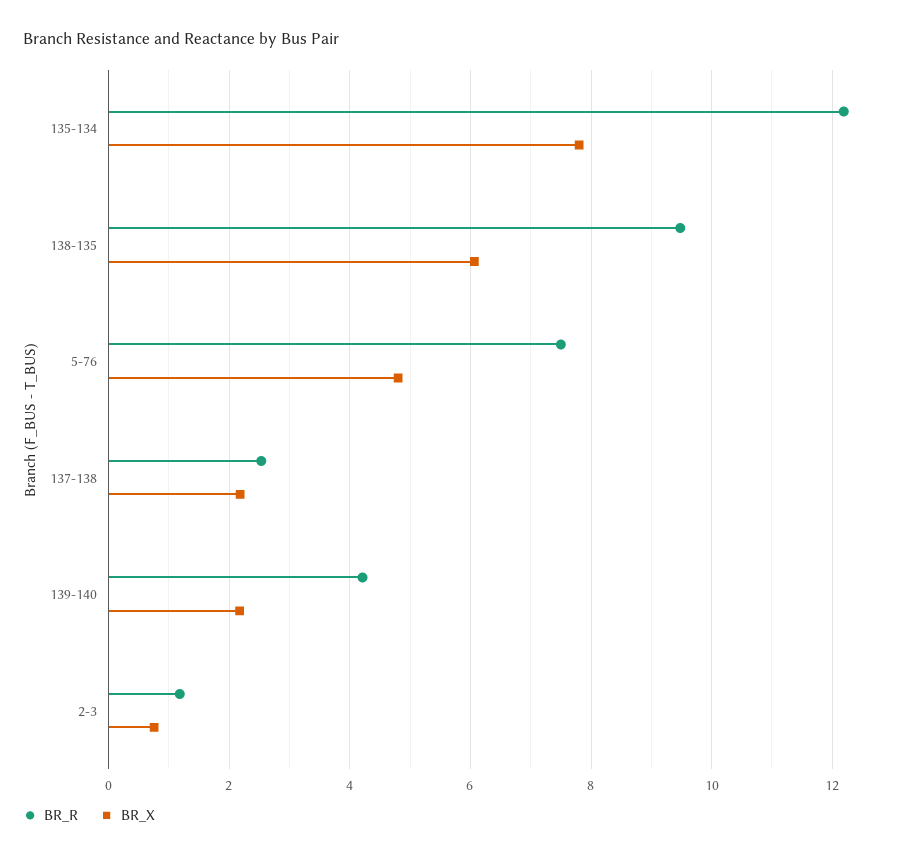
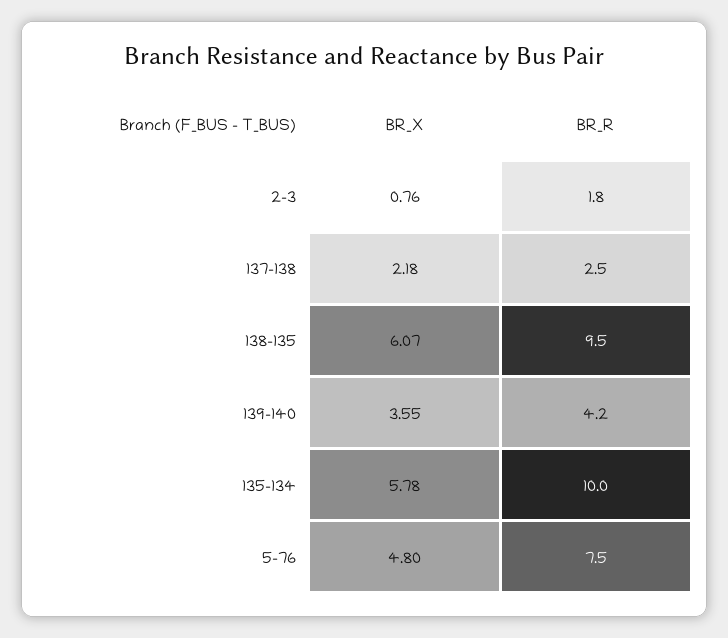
BR_R, 135-134: 12.2 -> 10
BR_X, 135-134: 7.8 -> 5.78
BR_X, 139-140: 2.2 -> 3.55
BR_R, 2-3: 1.2 -> 1.8

